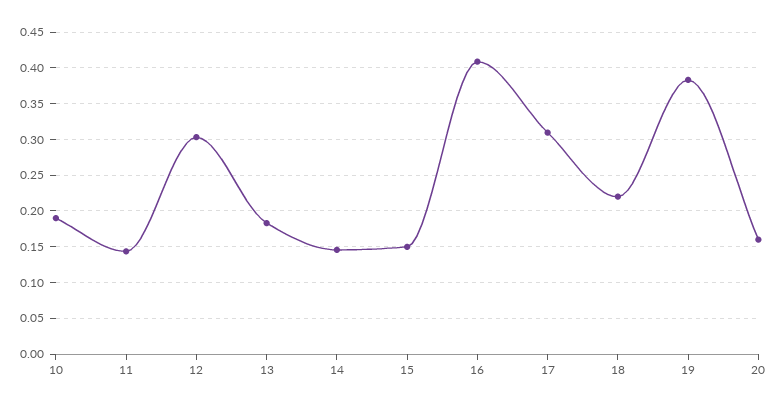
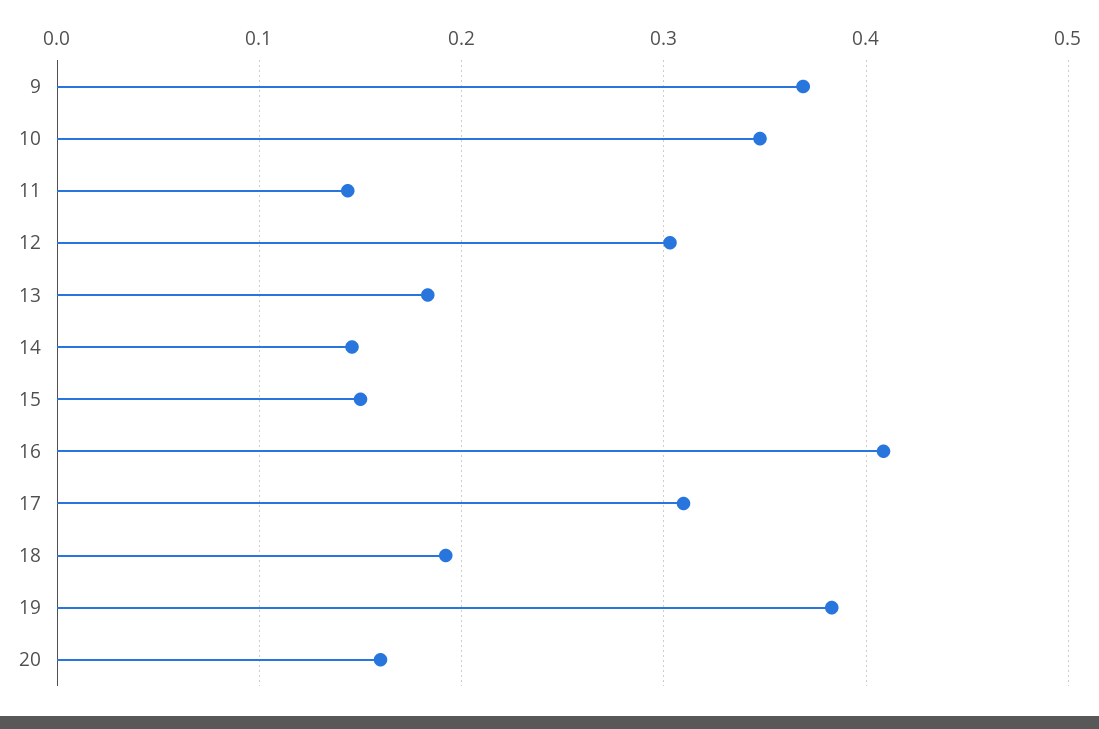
10: 0.19 -> 0.35
18: 0.22 -> 0.19
9: none -> 0.37

